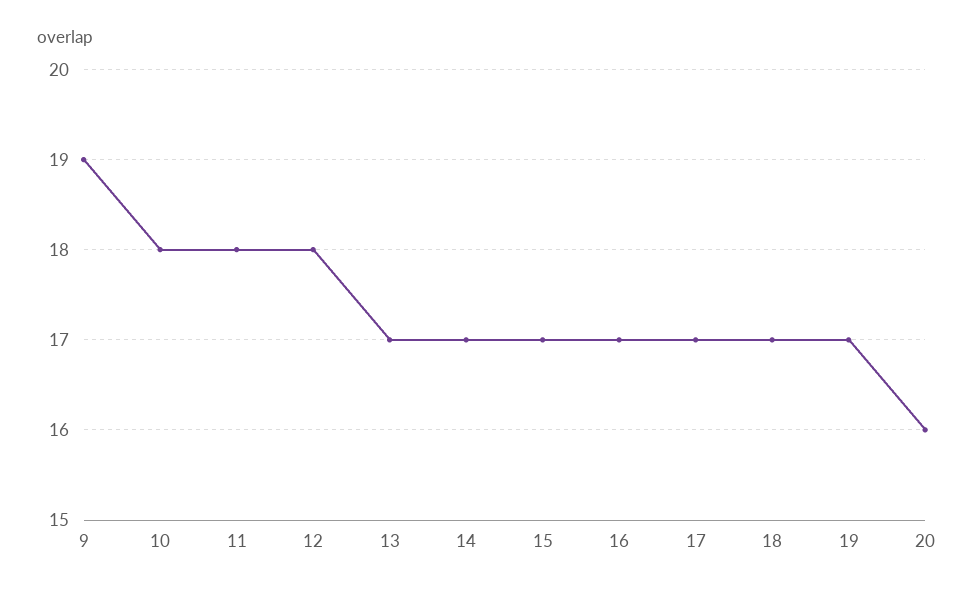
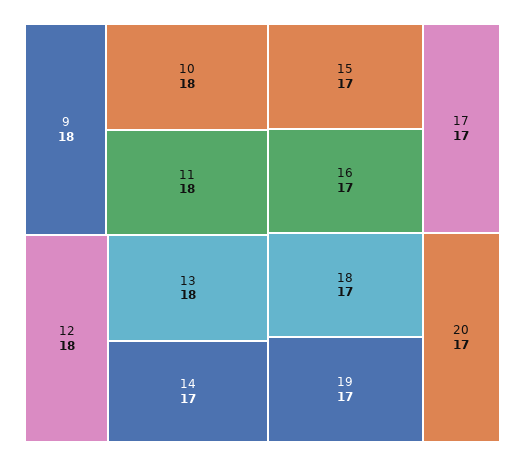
9: 19 -> 18
13: 17 -> 18
20: 16 -> 17

